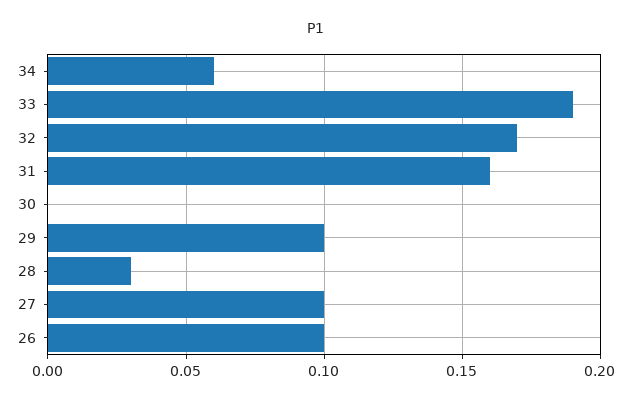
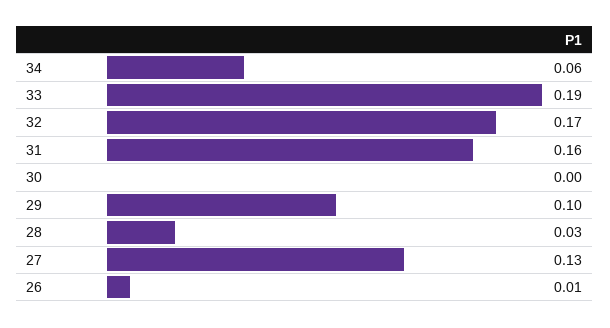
27: 0.1 -> 0.13
26: 0.1 -> 0.01

